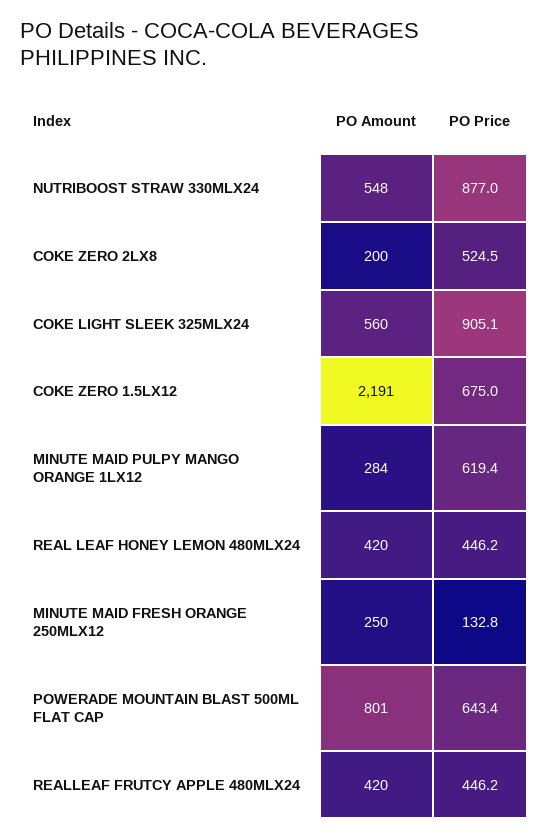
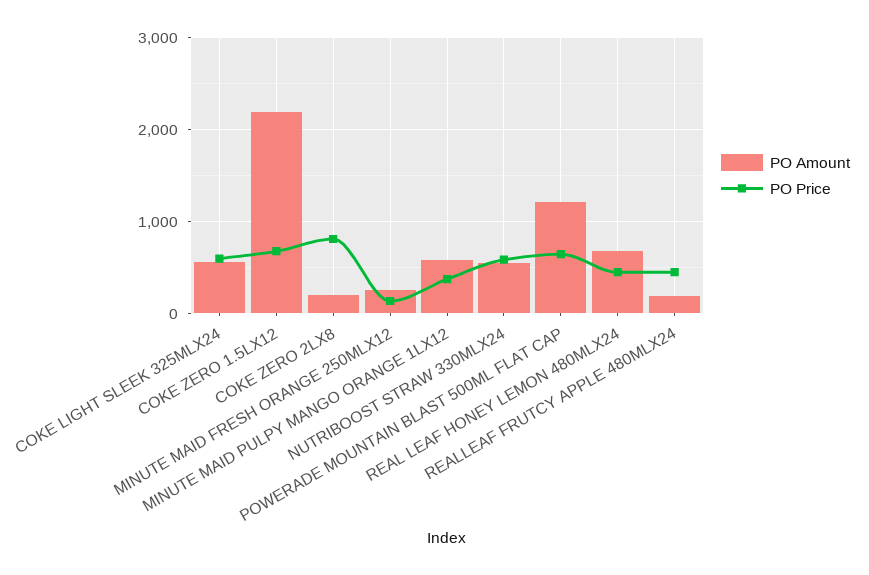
PO Price, NUTRIBOOST STRAW 330MLX24: 877 -> 600
PO Price, COKE ZERO 2LX8: 524.5 -> 800
PO Price, COKE LIGHT SLEEK 325MLX24: 905.1 -> 600
PO Amount, MINUTE MAID PULPY MANGO ORANGE 1LX12: 284 -> 600
PO Price, MINUTE MAID PULPY MANGO ORANGE 1LX12: 619.4 -> 400
PO Amount, REAL LEAF HONEY LEMON 480MLX24: 420 -> 700
PO Amount, POWERADE MOUNTAIN BLAST 500ML FLAT CAP: 801 -> 1200
PO Amount, REALLEAF FRUTCY APPLE 480MLX24: 420 -> 200

